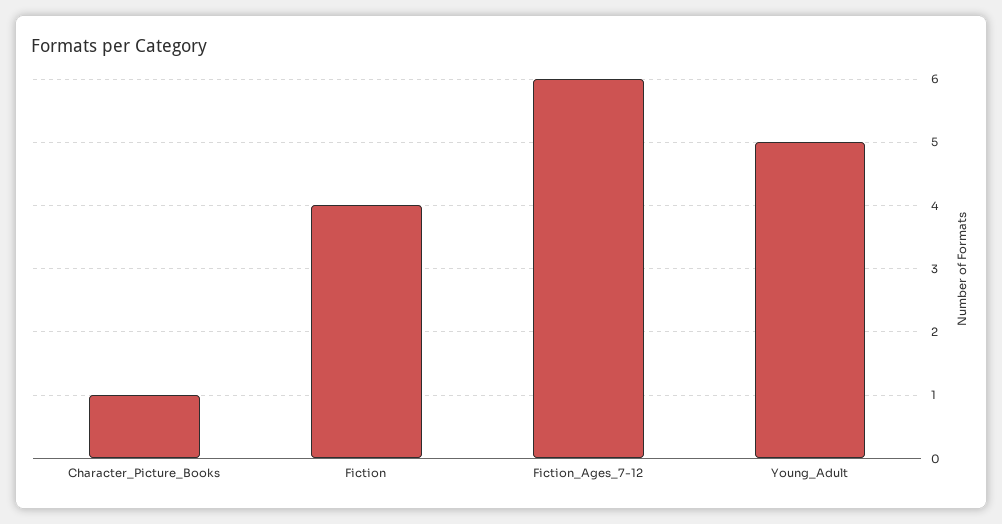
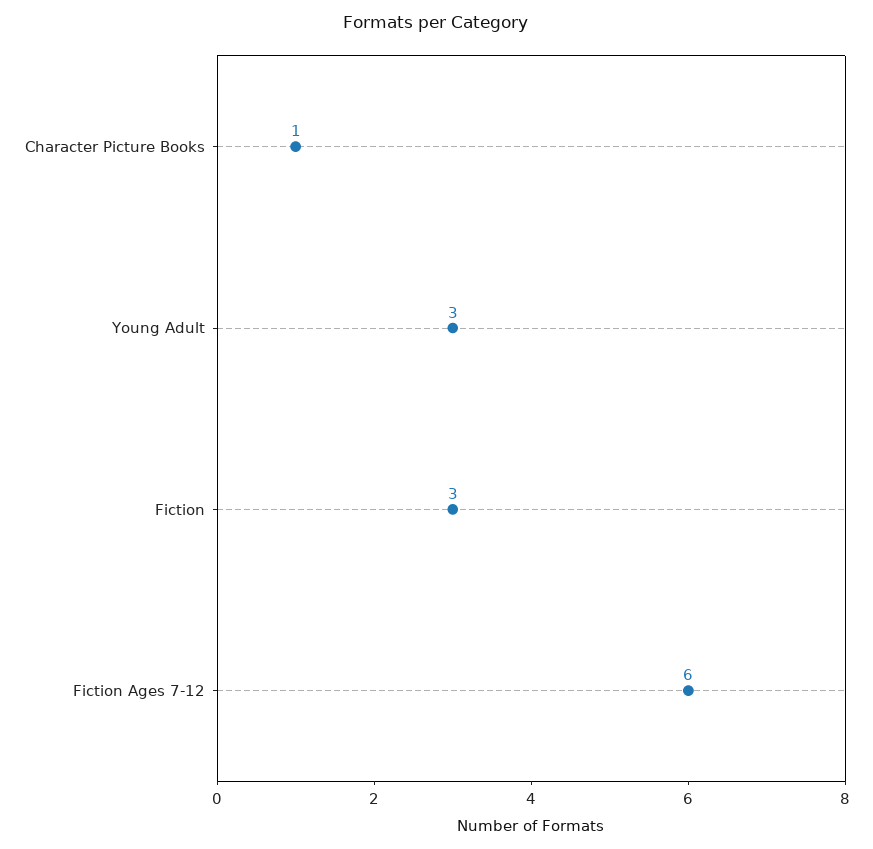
Fiction: 4 -> 3
Young_Adult: 5 -> 3

